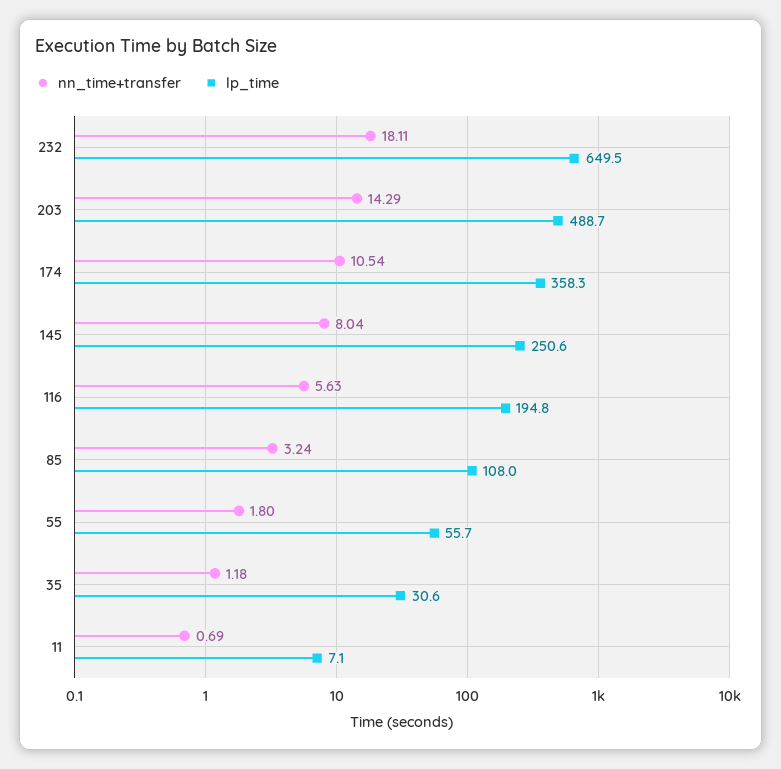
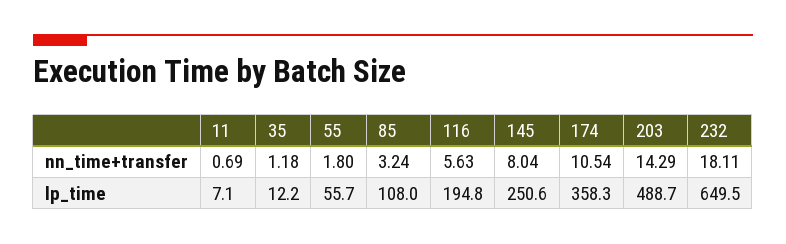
lp_time, 35: 30.6 -> 12.2

